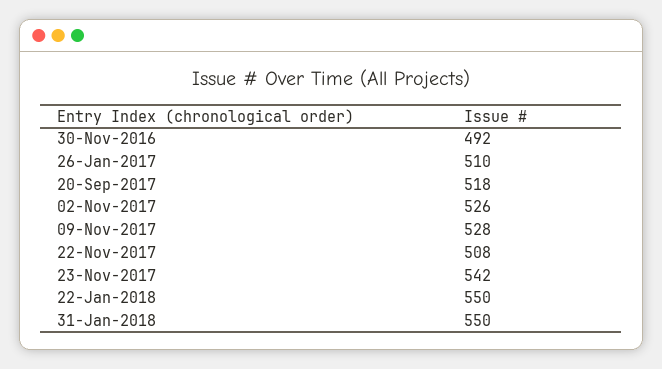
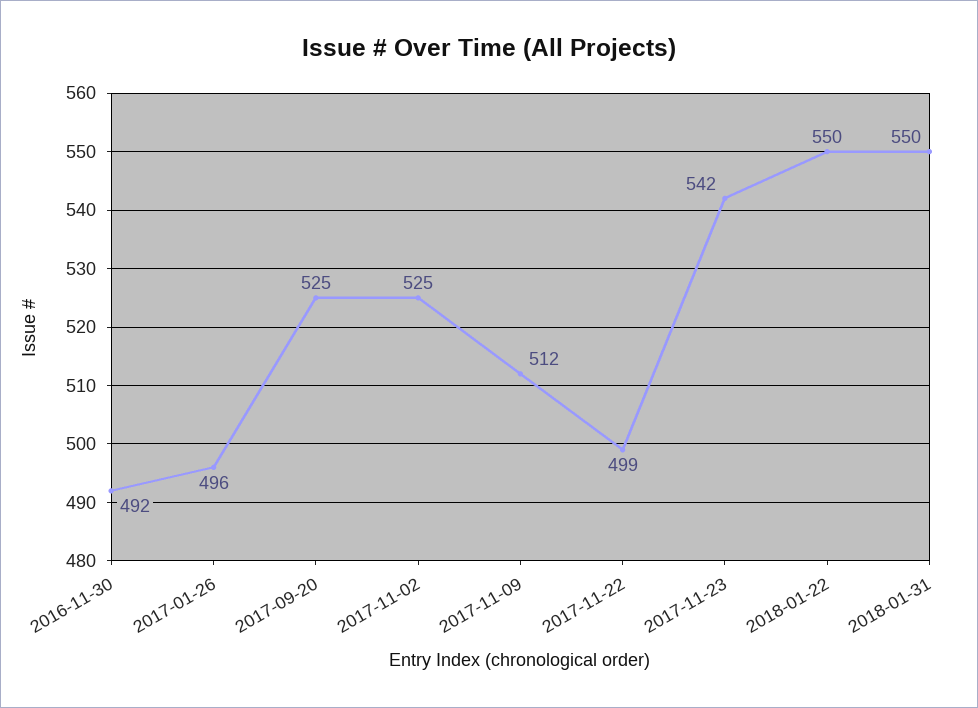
26-Jan-2017: 510 -> 496
20-Sep-2017: 518 -> 525
02-Nov-2017: 526 -> 525
09-Nov-2017: 528 -> 512
22-Nov-2017: 508 -> 499

